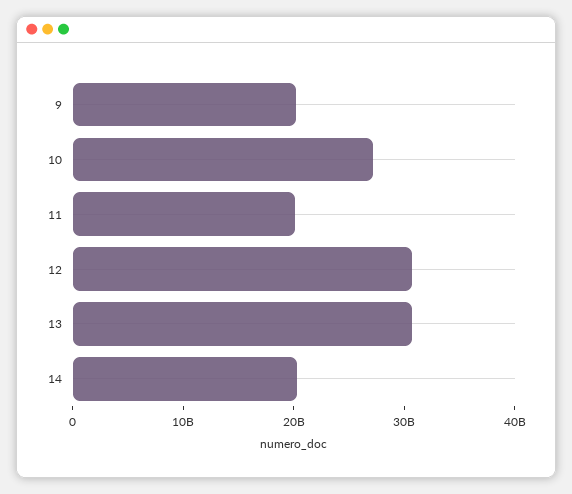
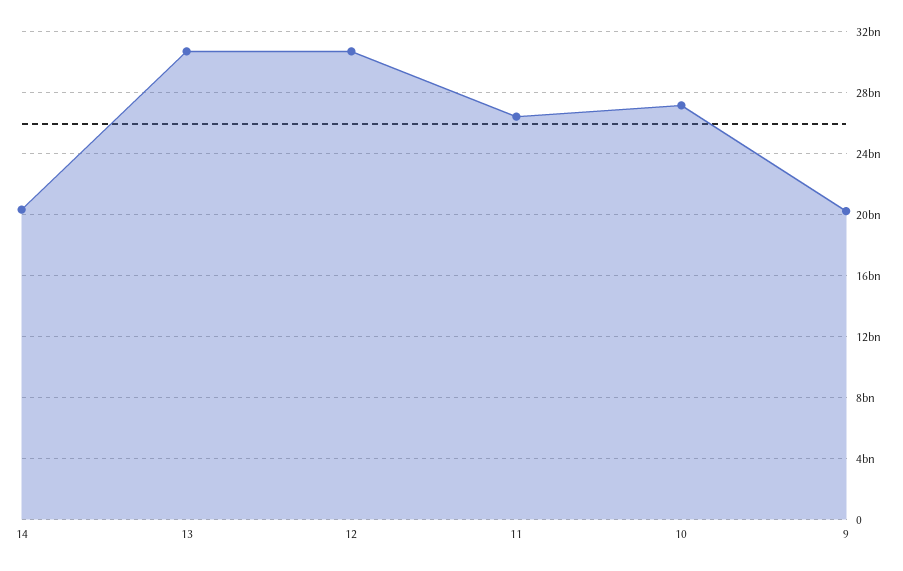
11: 20000000000 -> 26500000000

